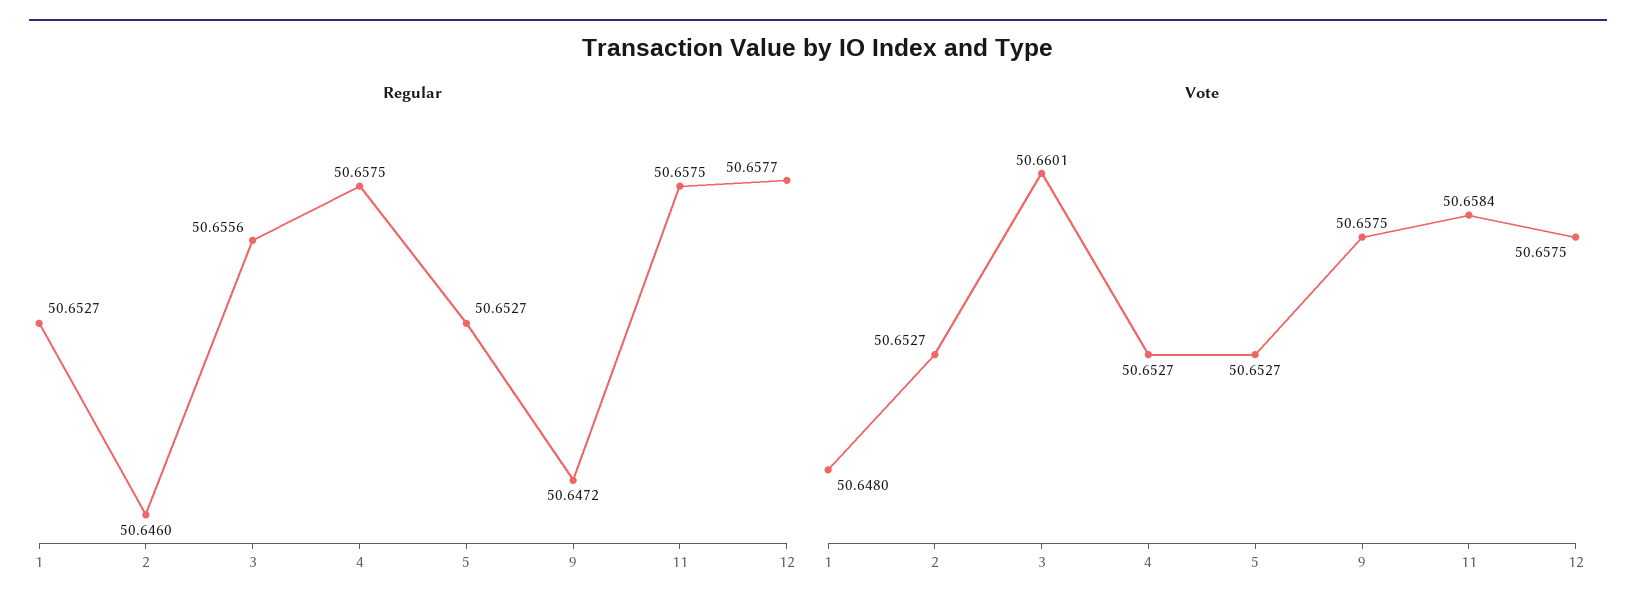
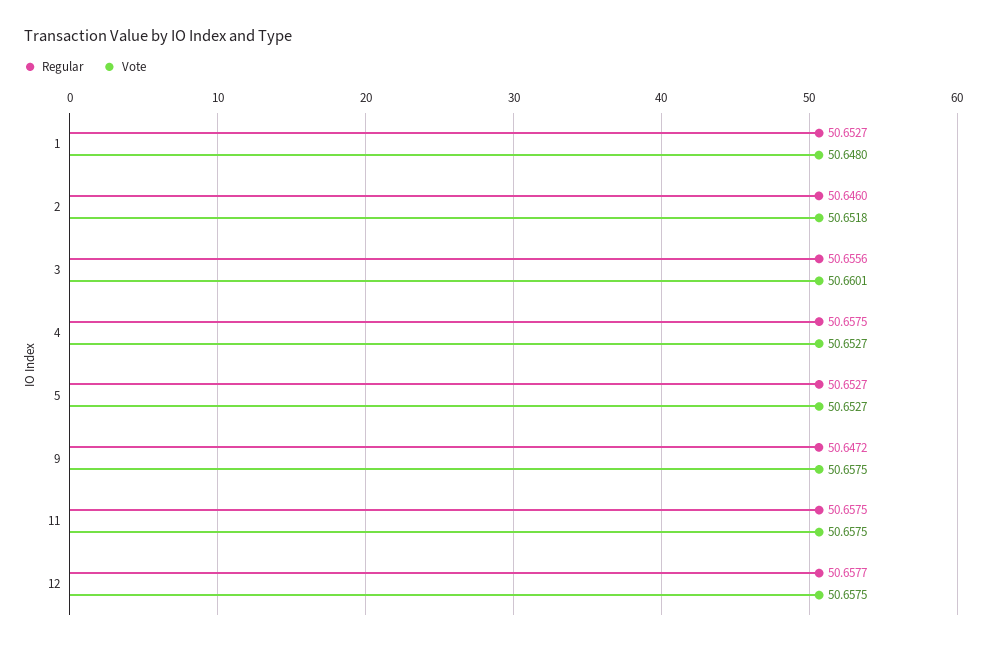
Vote, 2: 50.6527 -> 50.6518
Vote, 11: 50.6584 -> 50.6575

